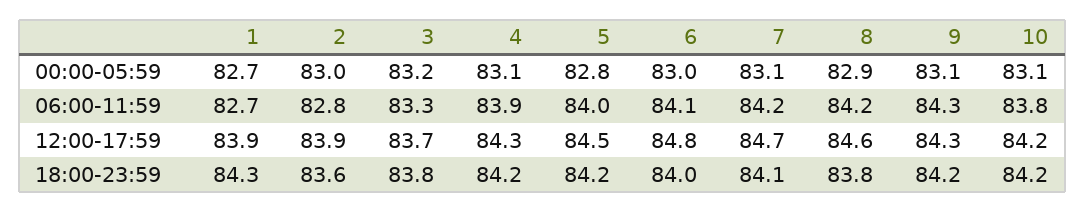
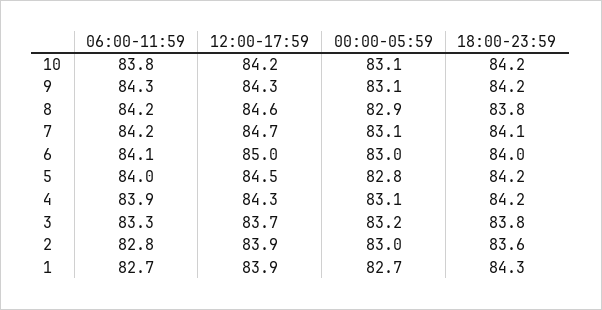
6, 12:00-17:59: 84.8 -> 85

